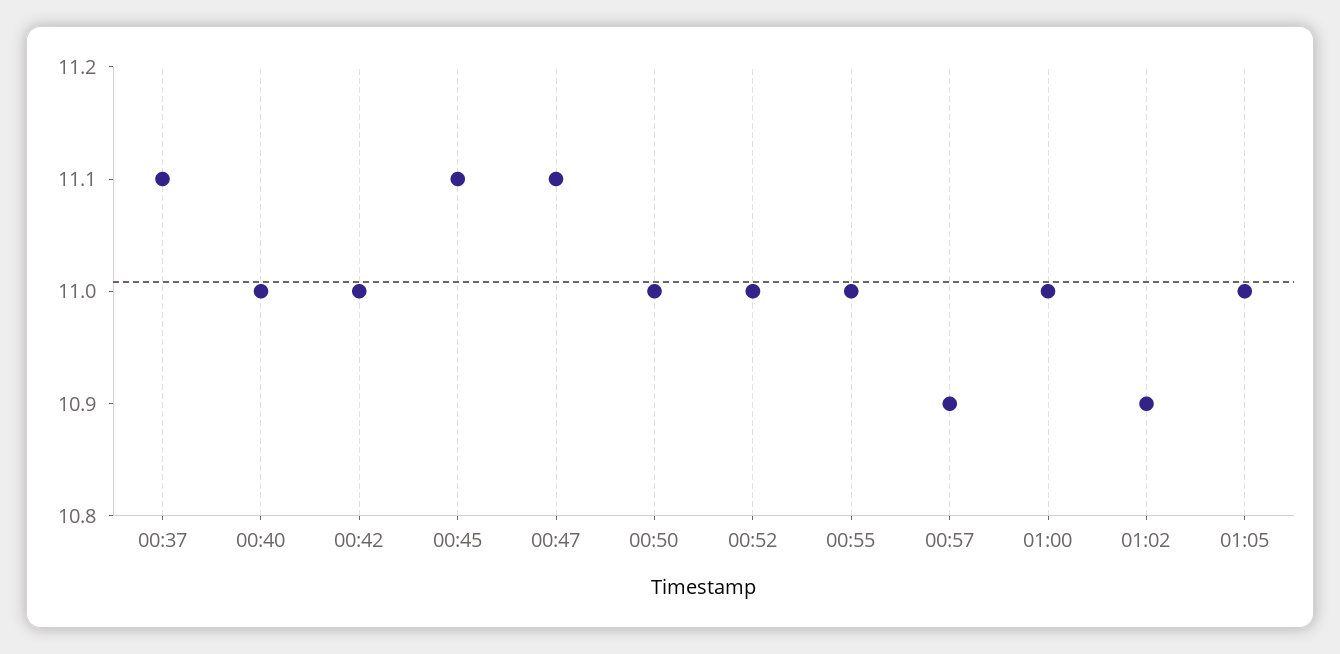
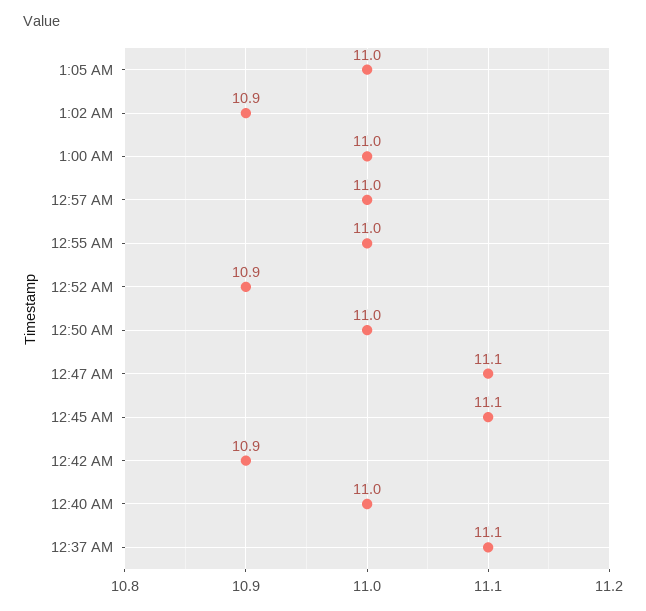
00:42: 11 -> 10.9
00:52: 11 -> 10.9
00:57: 10.9 -> 11

